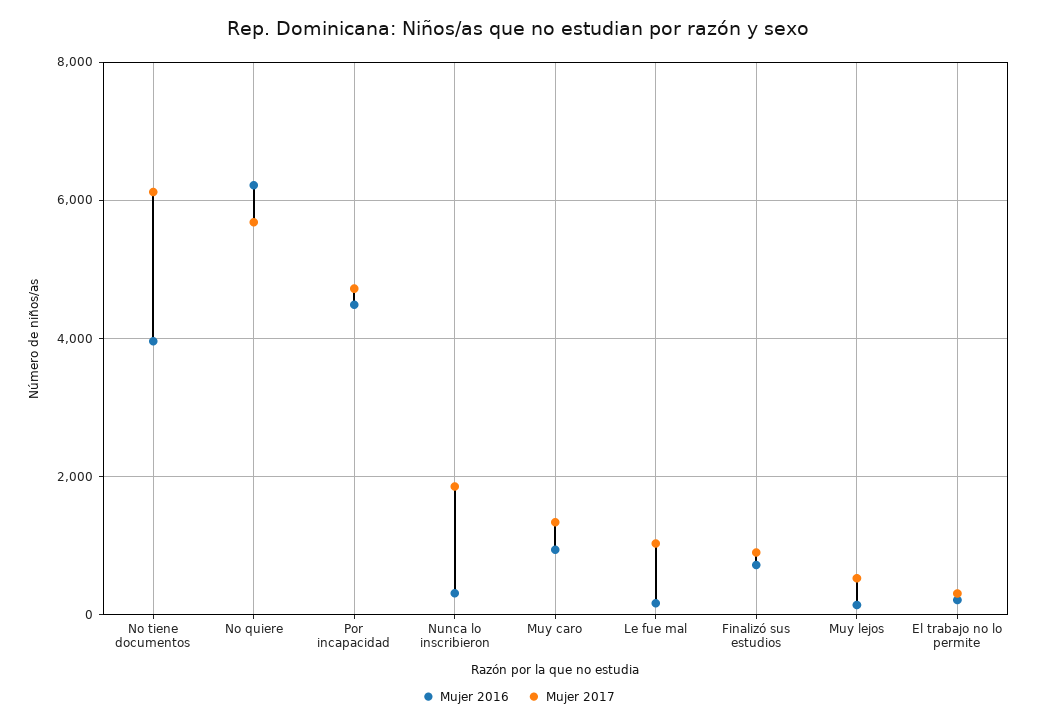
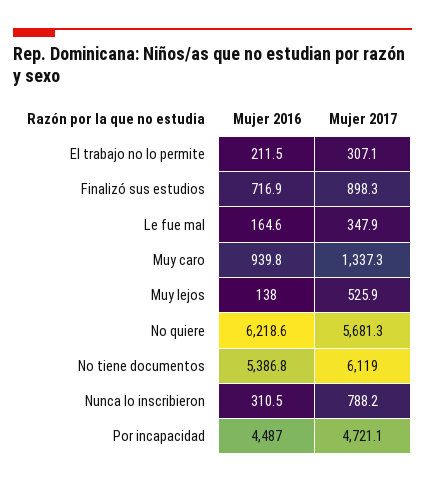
Mujer 2016, No tiene documentos: 4000 -> 5386.8
Mujer 2017, Nunca lo inscribieron: 1800 -> 788.2
Mujer 2017, Le fue mal: 1000 -> 347.9

